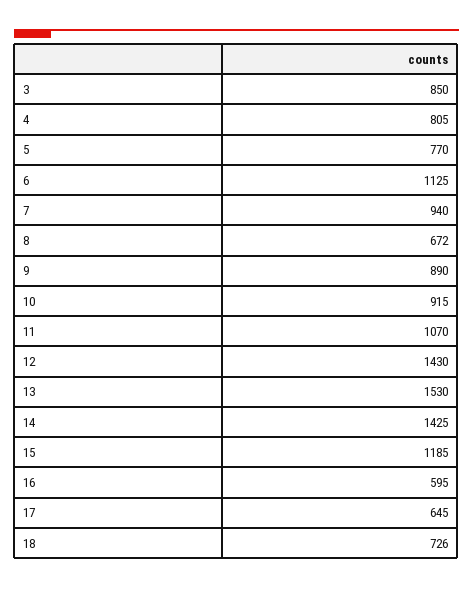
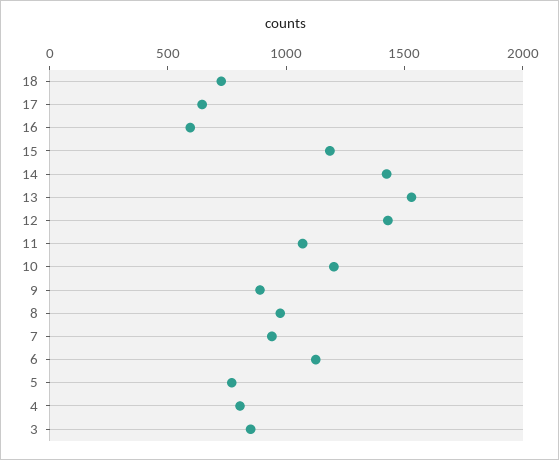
8: 672 -> 1000
10: 915 -> 1200

